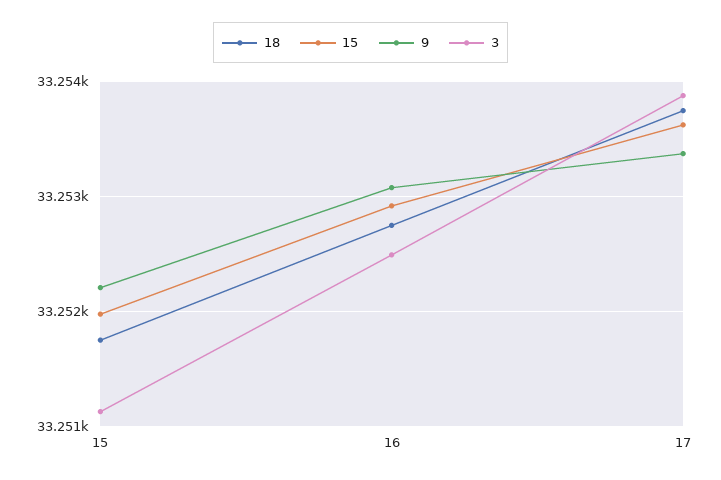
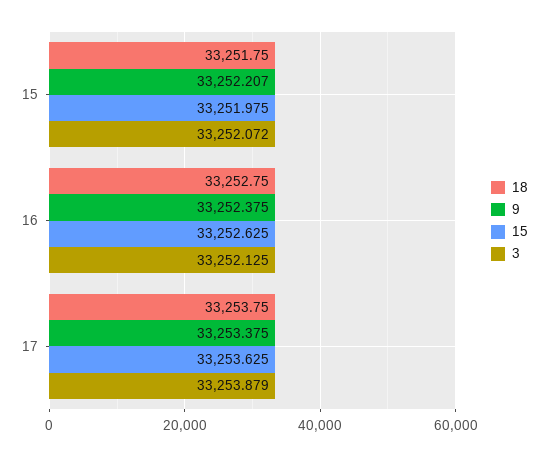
3, 15: 33251.1 -> 33252.072
15, 16: 33252.9 -> 33252.625
9, 16: 33253.1 -> 33252.375
3, 16: 33252.5 -> 33252.125

